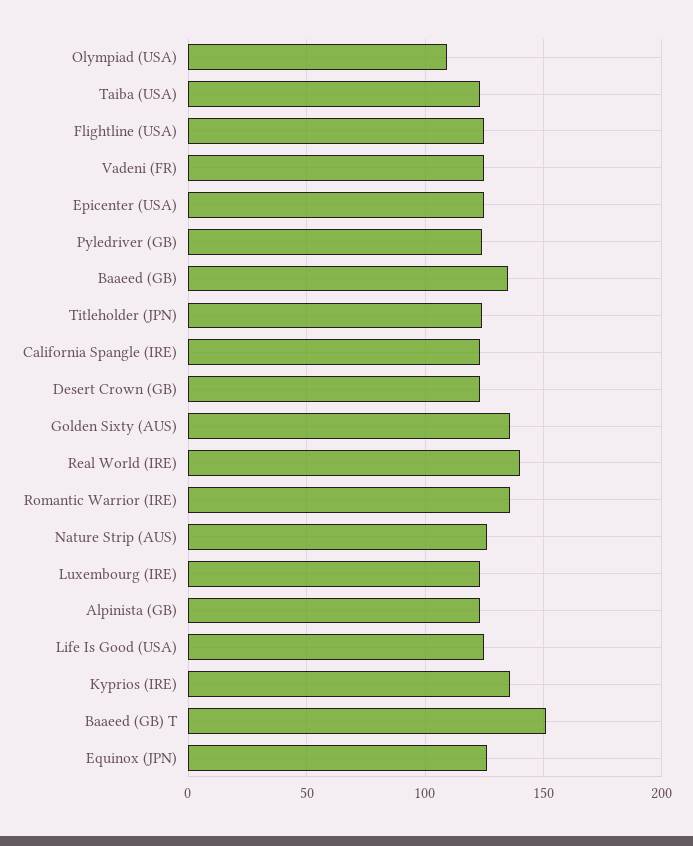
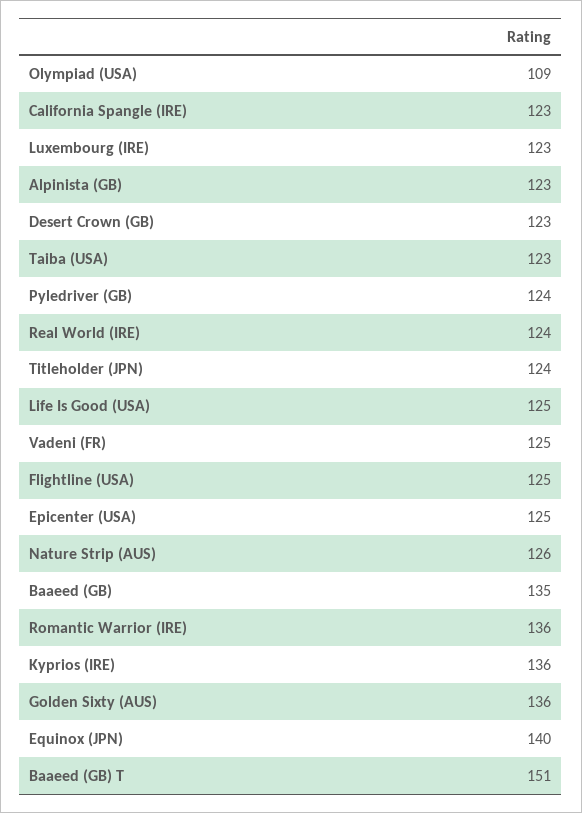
Real World (IRE): 140 -> 124
Equinox (JPN): 125 -> 140

